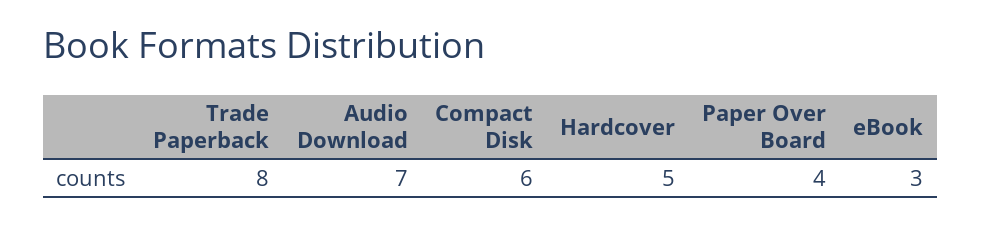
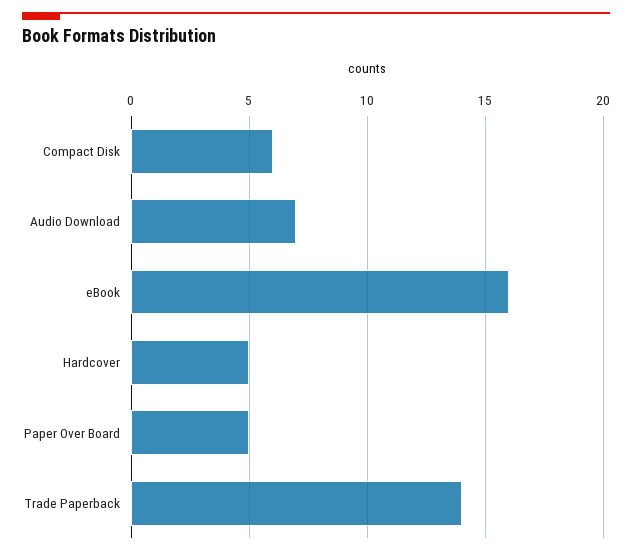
Trade Paperback: 8 -> 14
Paper Over Board: 4 -> 5
eBook: 3 -> 16

